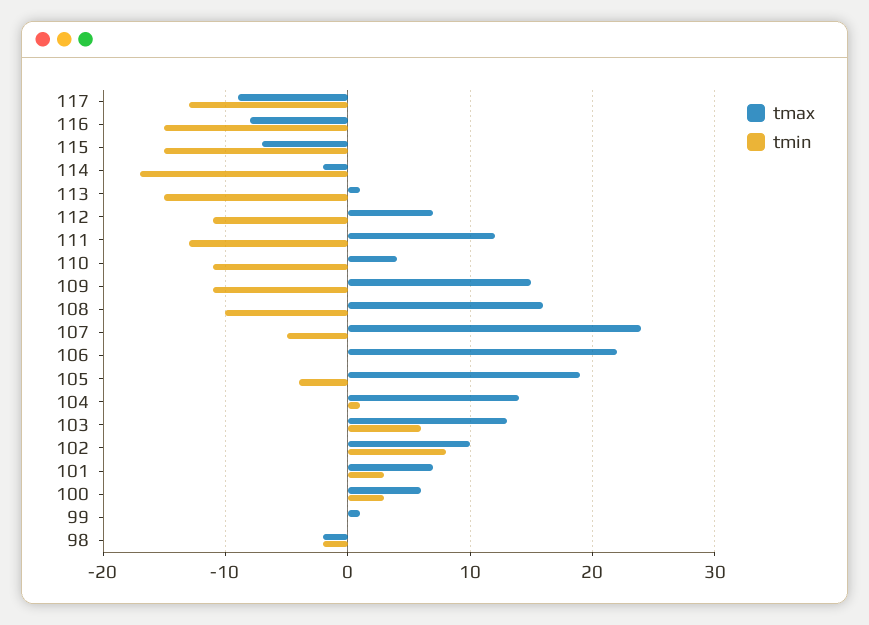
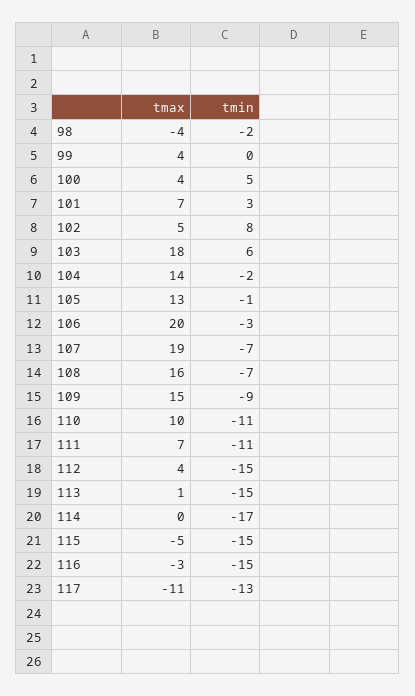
tmax, 117: -9 -> -11
tmax, 116: -8 -> -3
tmax, 115: -7 -> -5
tmax, 114: -2 -> 0
tmax, 112: 7 -> 4
tmin, 112: -11 -> -15
tmax, 111: 12 -> 7
tmin, 111: -13 -> -11
tmax, 110: 4 -> 10
tmin, 109: -11 -> -9
tmin, 108: -10 -> -7
tmax, 107: 24 -> 19
tmin, 107: -5 -> -7
tmax, 106: 22 -> 20
tmin, 106: 0 -> -3
tmax, 105: 19 -> 13
tmin, 105: -4 -> -1
tmin, 104: 1 -> -2
tmax, 103: 13 -> 18
tmax, 102: 10 -> 5
tmax, 100: 6 -> 4
tmin, 100: 3 -> 5
tmax, 99: 1 -> 4
tmax, 98: -2 -> -4

